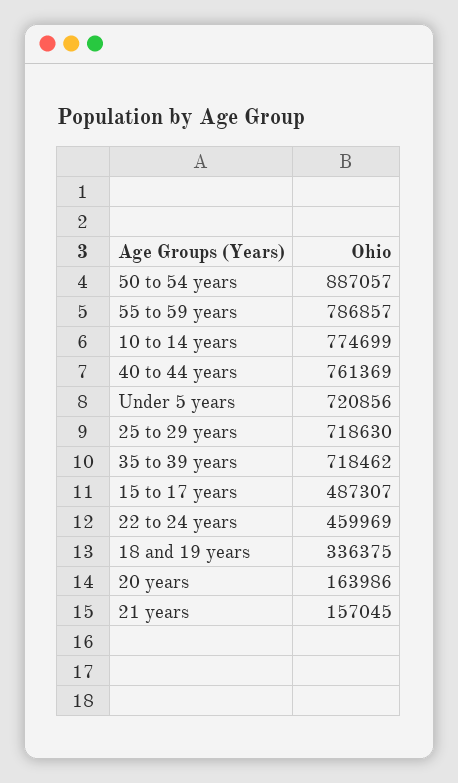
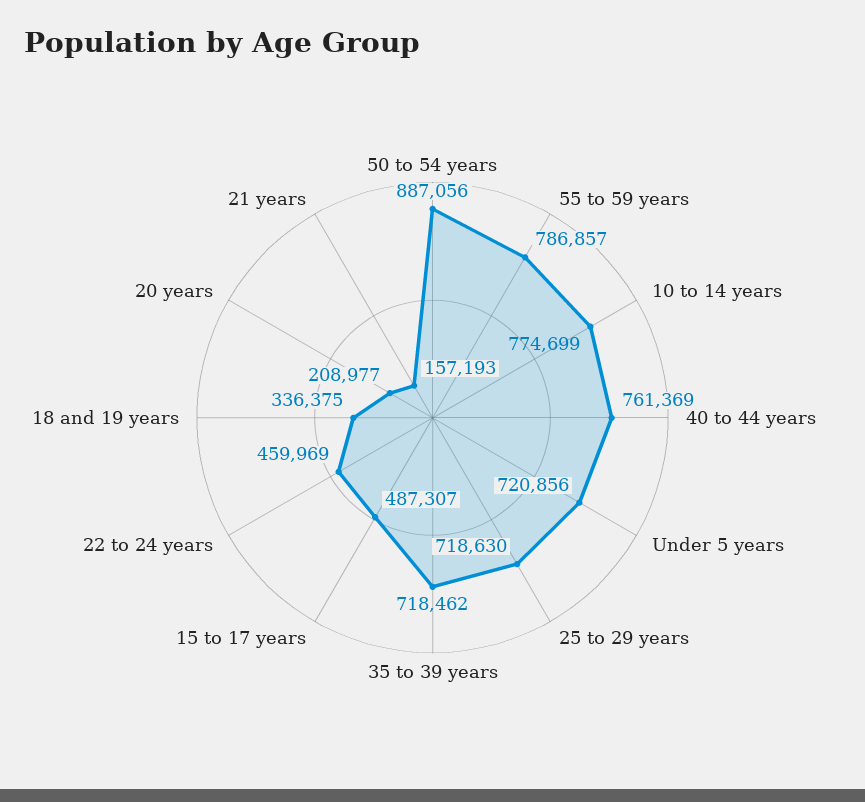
50 to 54 years: 887057 -> 887056
20 years: 163986 -> 208977
21 years: 157045 -> 157193

